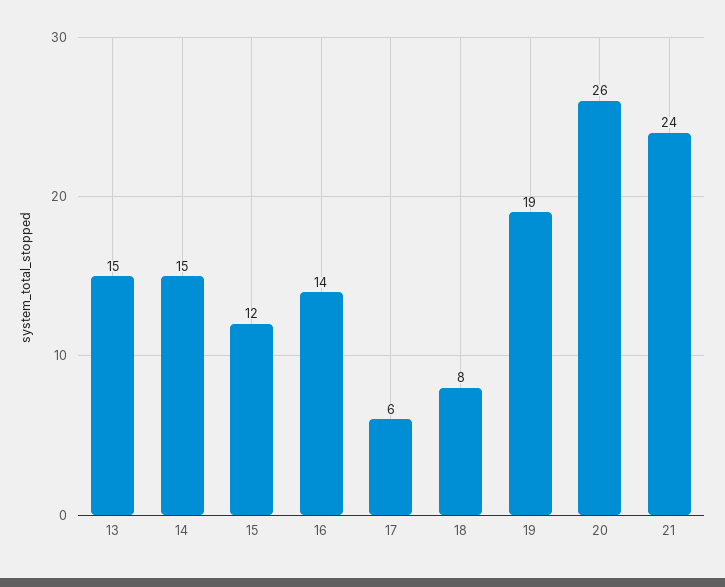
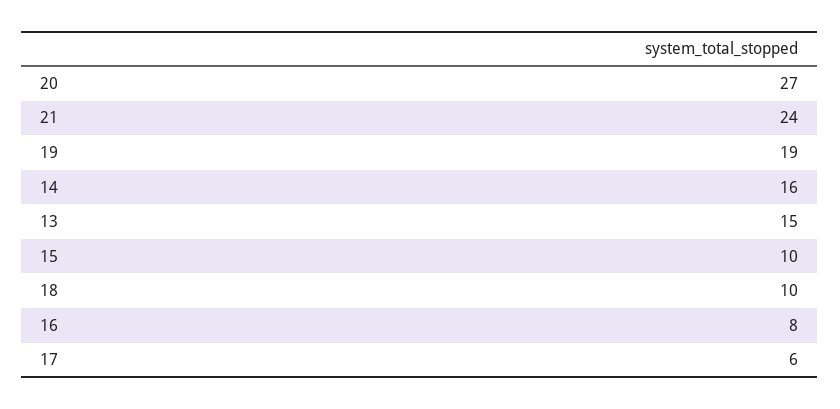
14: 15 -> 16
15: 12 -> 10
16: 14 -> 8
18: 8 -> 10
20: 26 -> 27

